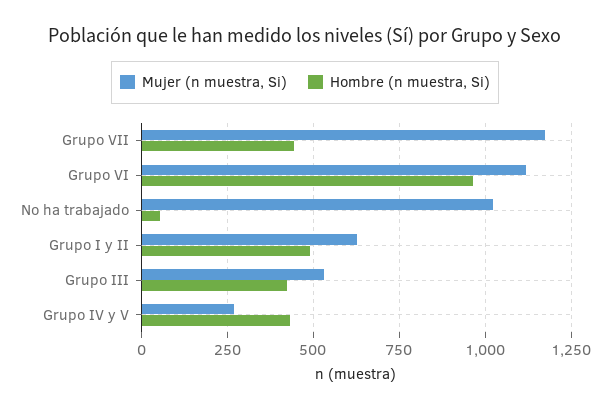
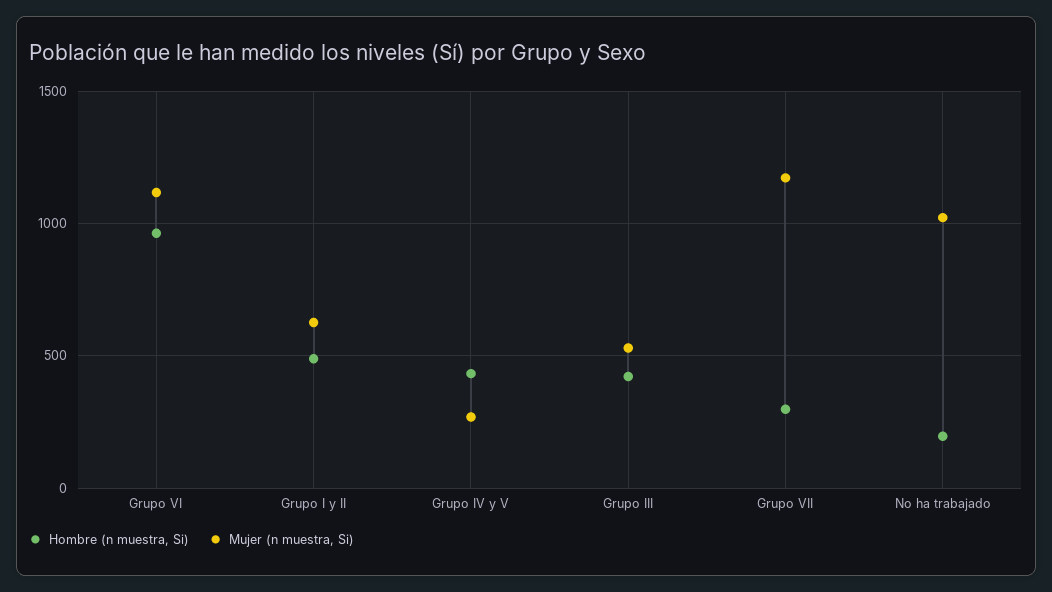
Hombre (n muestra, Si), Grupo VII: 450 -> 300
Hombre (n muestra, Si), No ha trabajado: 50 -> 200

